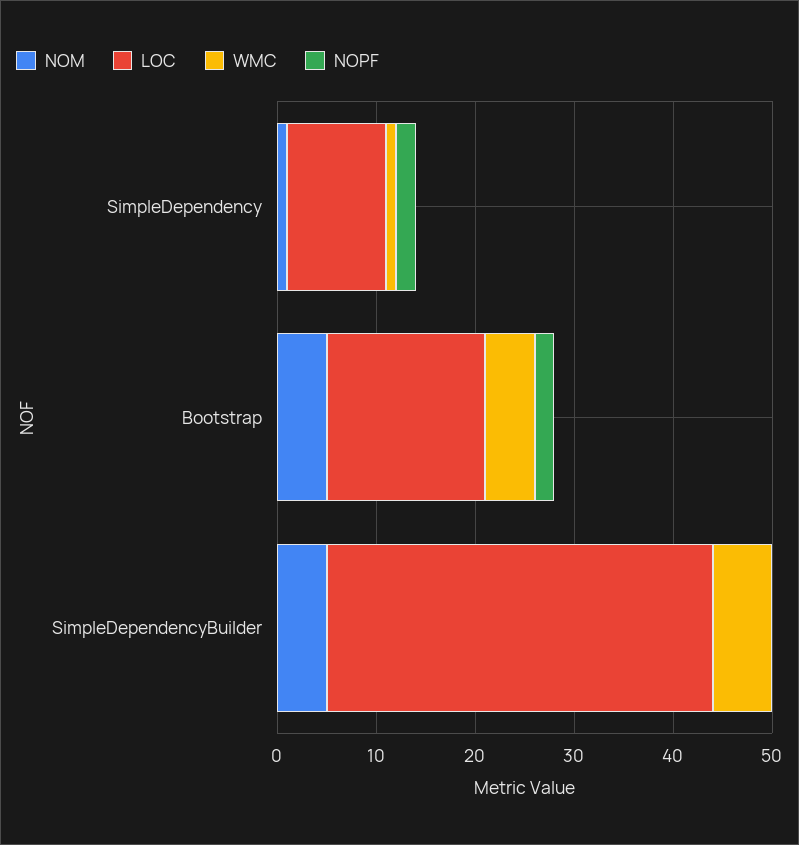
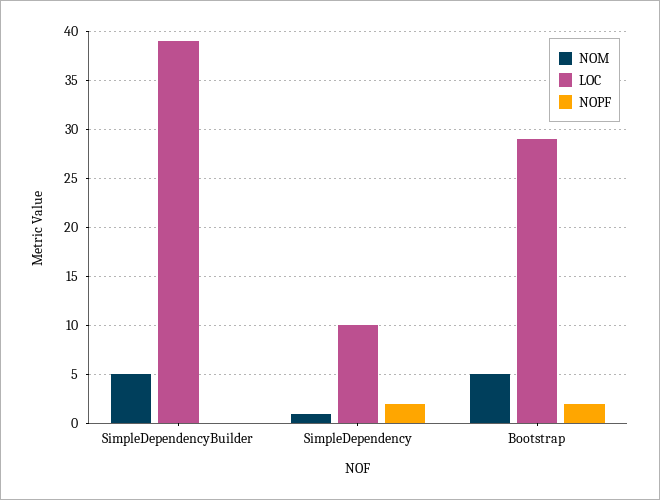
WMC, SimpleDependency: 1 -> none
LOC, Bootstrap: 16 -> 29
WMC, Bootstrap: 5 -> none
WMC, SimpleDependencyBuilder: 6 -> none

